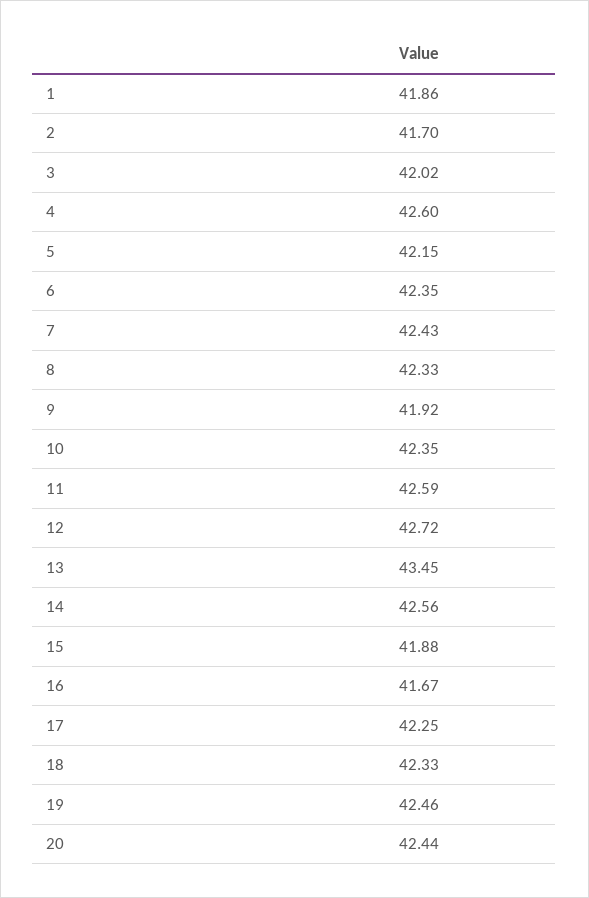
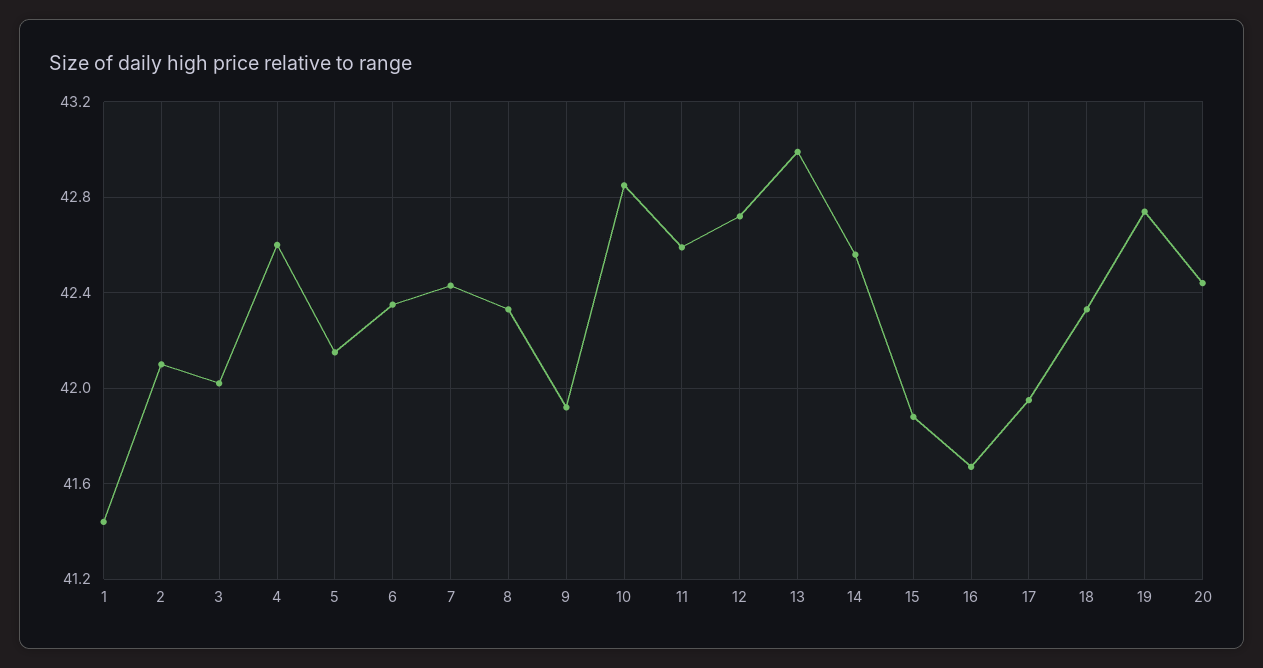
1: 41.86 -> 41.45
2: 41.7 -> 42.1
10: 42.35 -> 42.85
13: 43.45 -> 43
17: 42.25 -> 41.95
19: 42.46 -> 42.75

